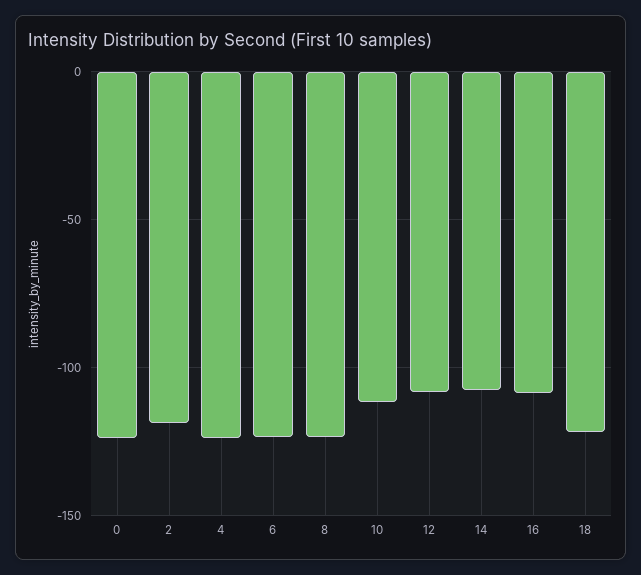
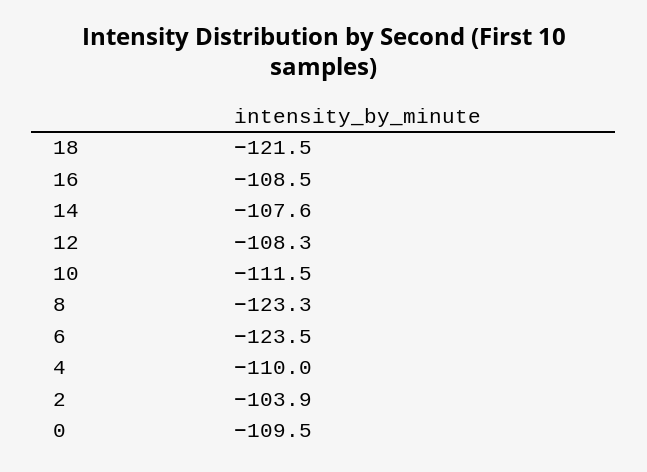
0: -125 -> -109.5
2: -120 -> -103.9
4: -125 -> -110

